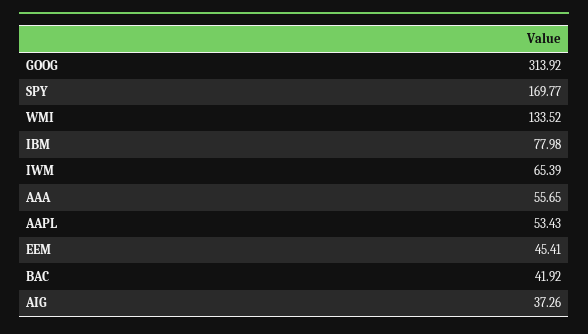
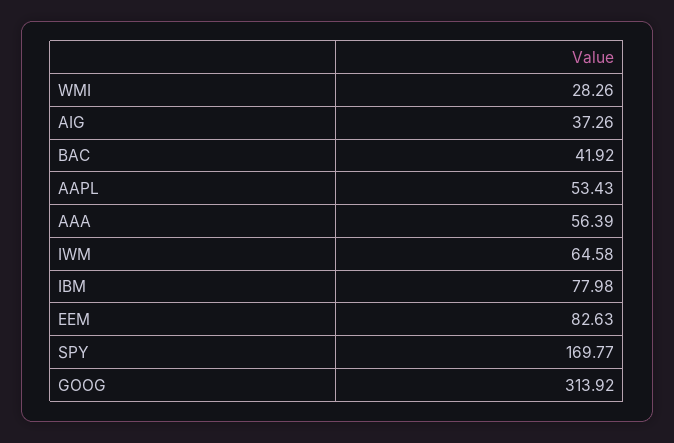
WMI: 133.52 -> 28.26
IWM: 65.39 -> 64.58
AAA: 55.65 -> 56.39
EEM: 45.41 -> 82.63

